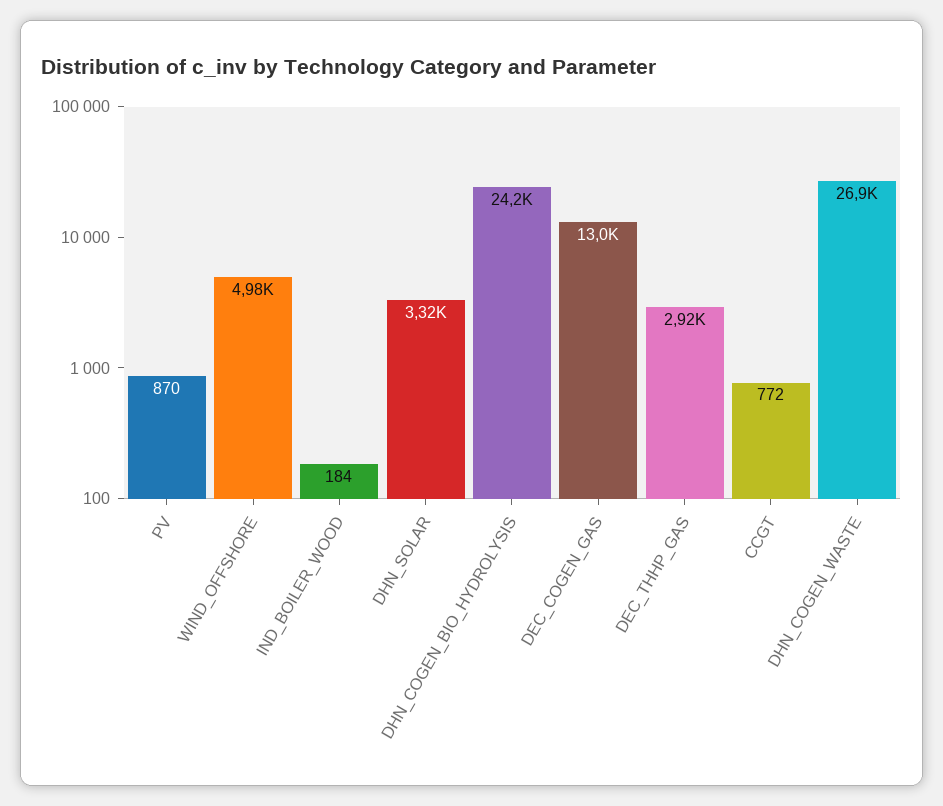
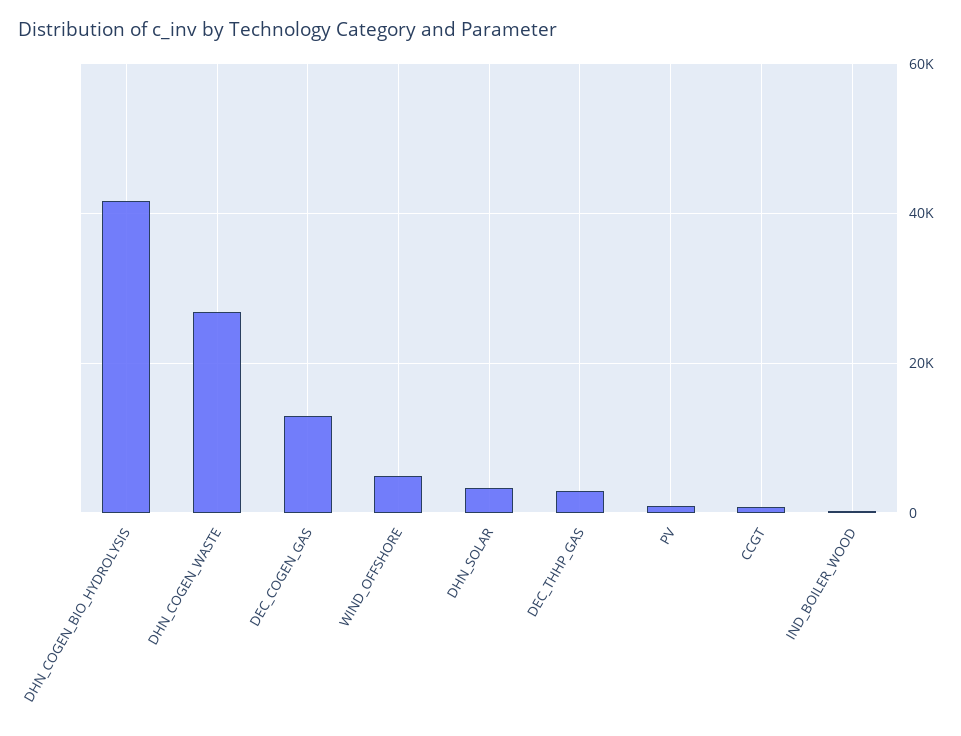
DHN_COGEN_BIO_HYDROLYSIS: 24200 -> 42000

